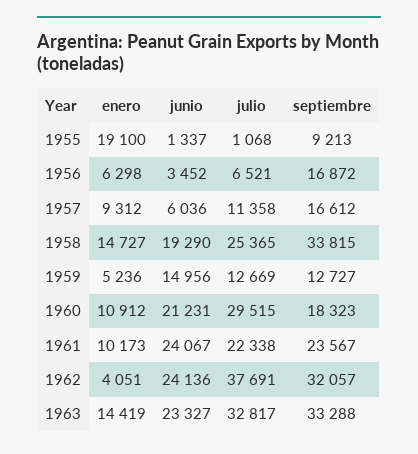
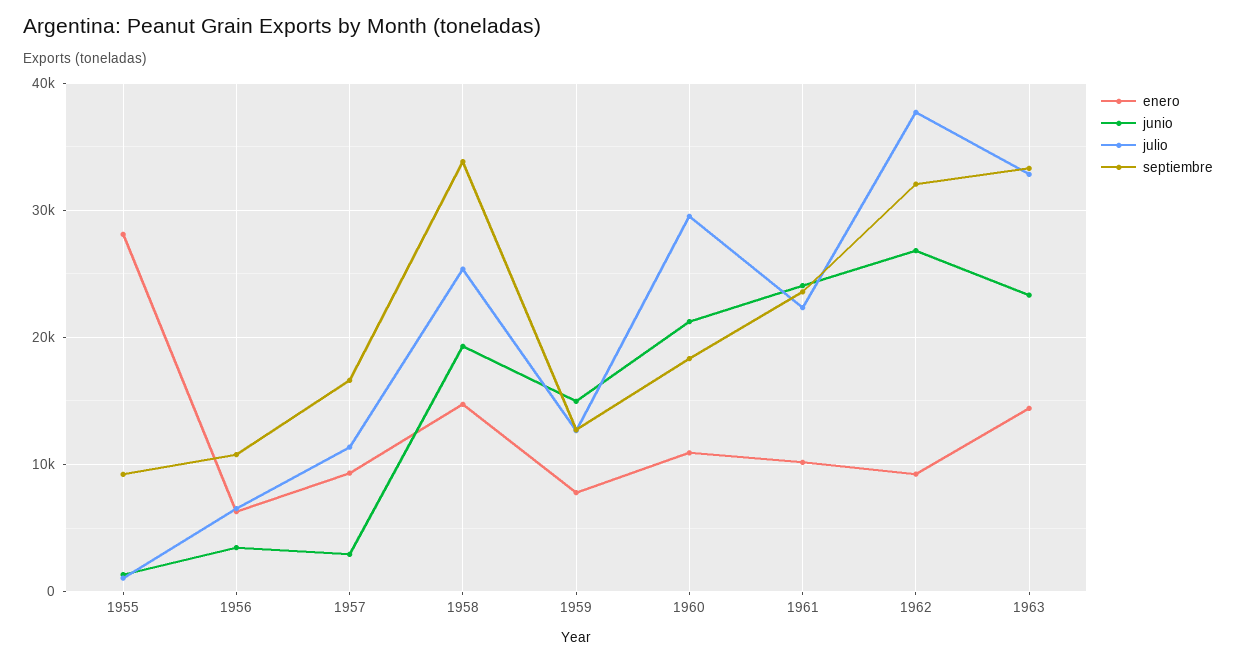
enero, 1955: 19100 -> 28000
septiembre, 1956: 16872 -> 11000
junio, 1957: 6036 -> 3000
enero, 1959: 5236 -> 8000
enero, 1962: 4051 -> 9000
junio, 1962: 24136 -> 27000

